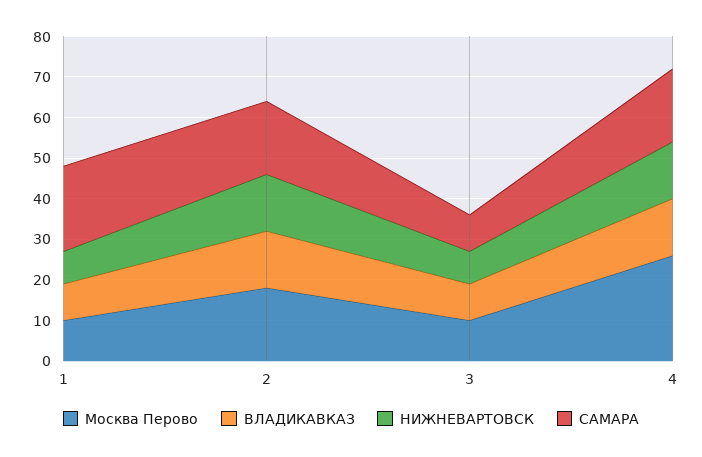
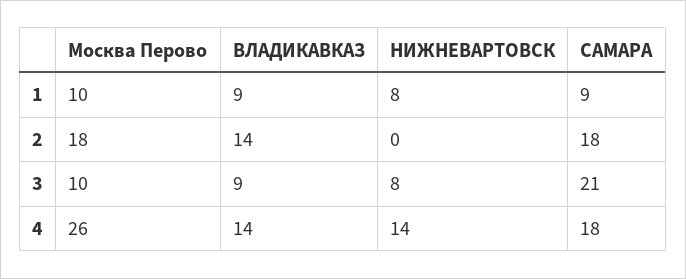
САМАРА, 1: 20 -> 9
НИЖНЕВАРТОВСК, 2: 15 -> 0
САМАРА, 3: 10 -> 21

